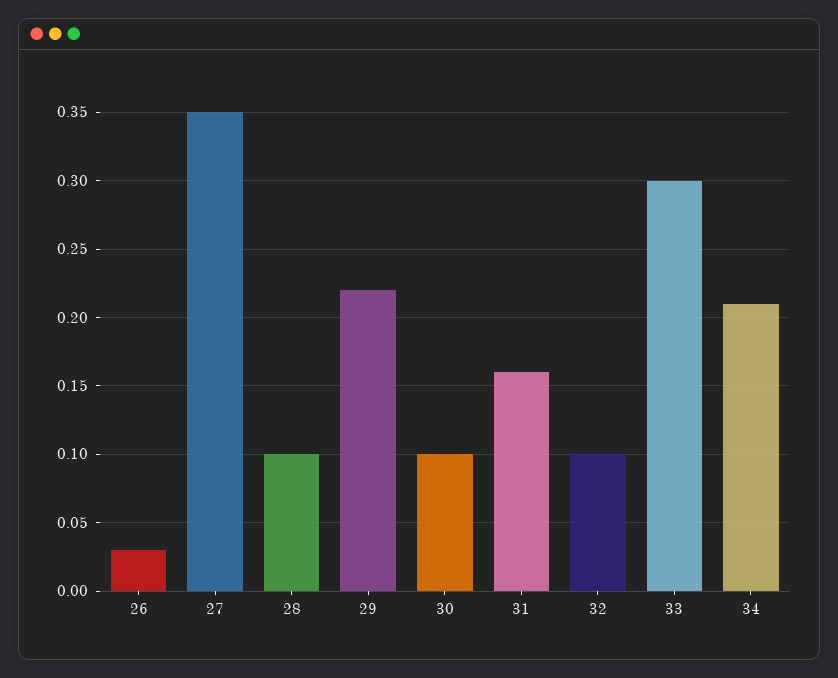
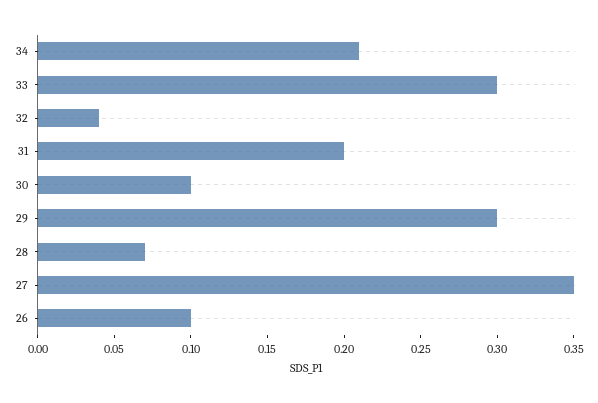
26: 0.03 -> 0.1
28: 0.1 -> 0.07
29: 0.22 -> 0.3
31: 0.16 -> 0.2
32: 0.1 -> 0.04

